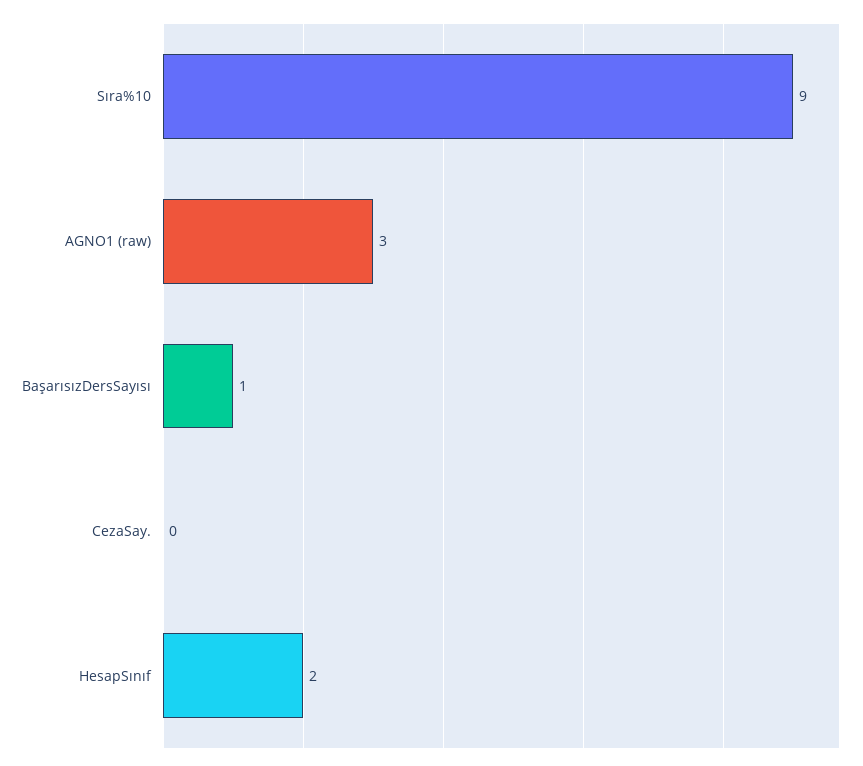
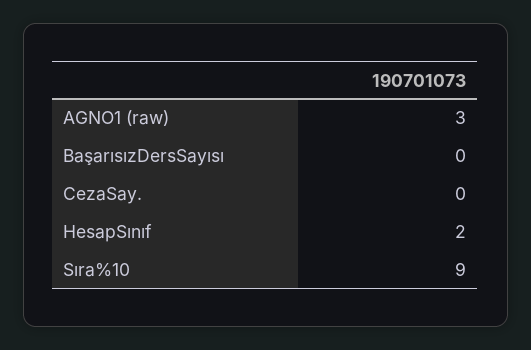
BaşarısızDersSayısı: 1 -> 0

